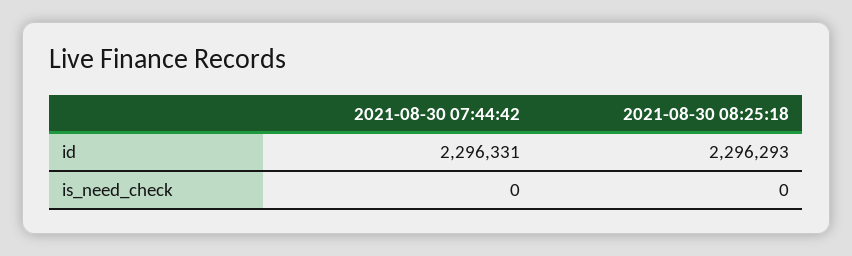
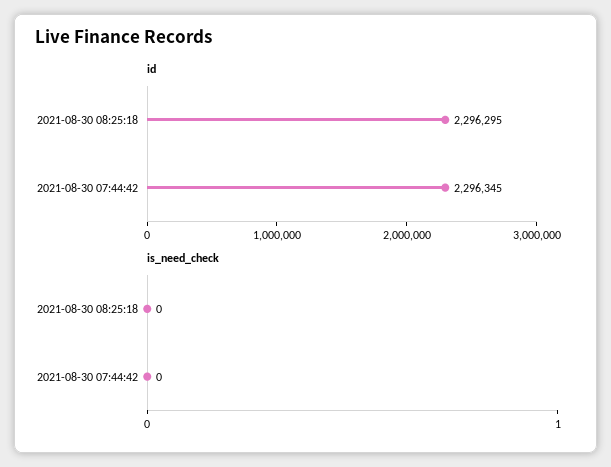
id, 2021-08-30 07:44:42: 2296331 -> 2296345
id, 2021-08-30 08:25:18: 2296293 -> 2296295

